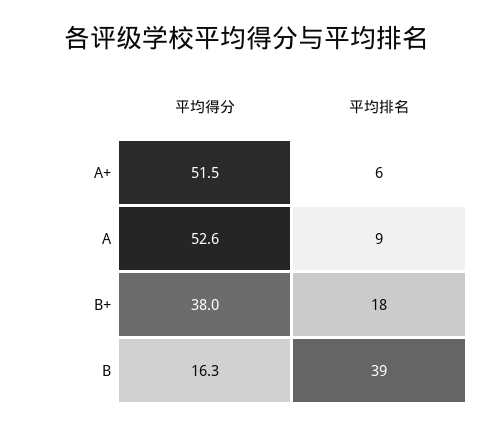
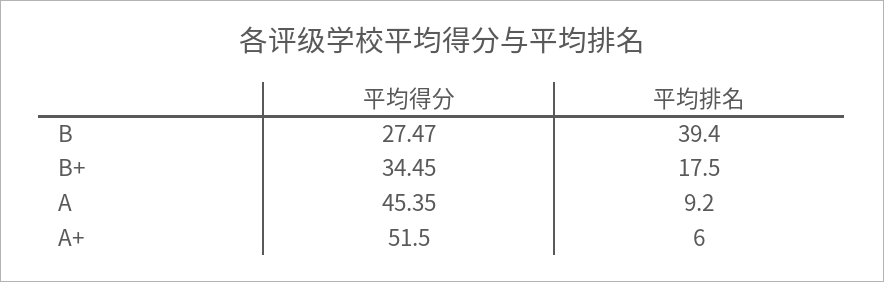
平均得分, A: 52.6 -> 45.35
平均得分, B+: 38 -> 34.45
平均得分, B: 16.3 -> 27.47

